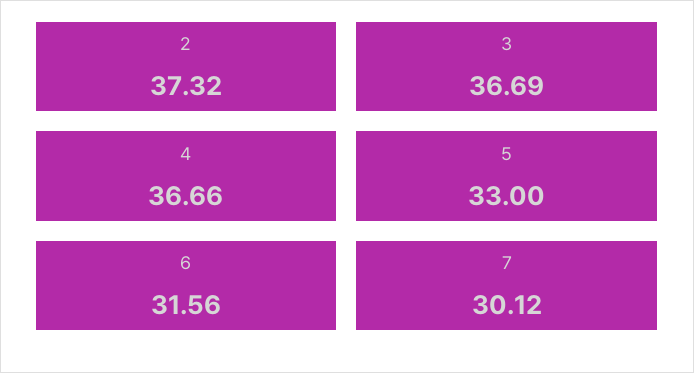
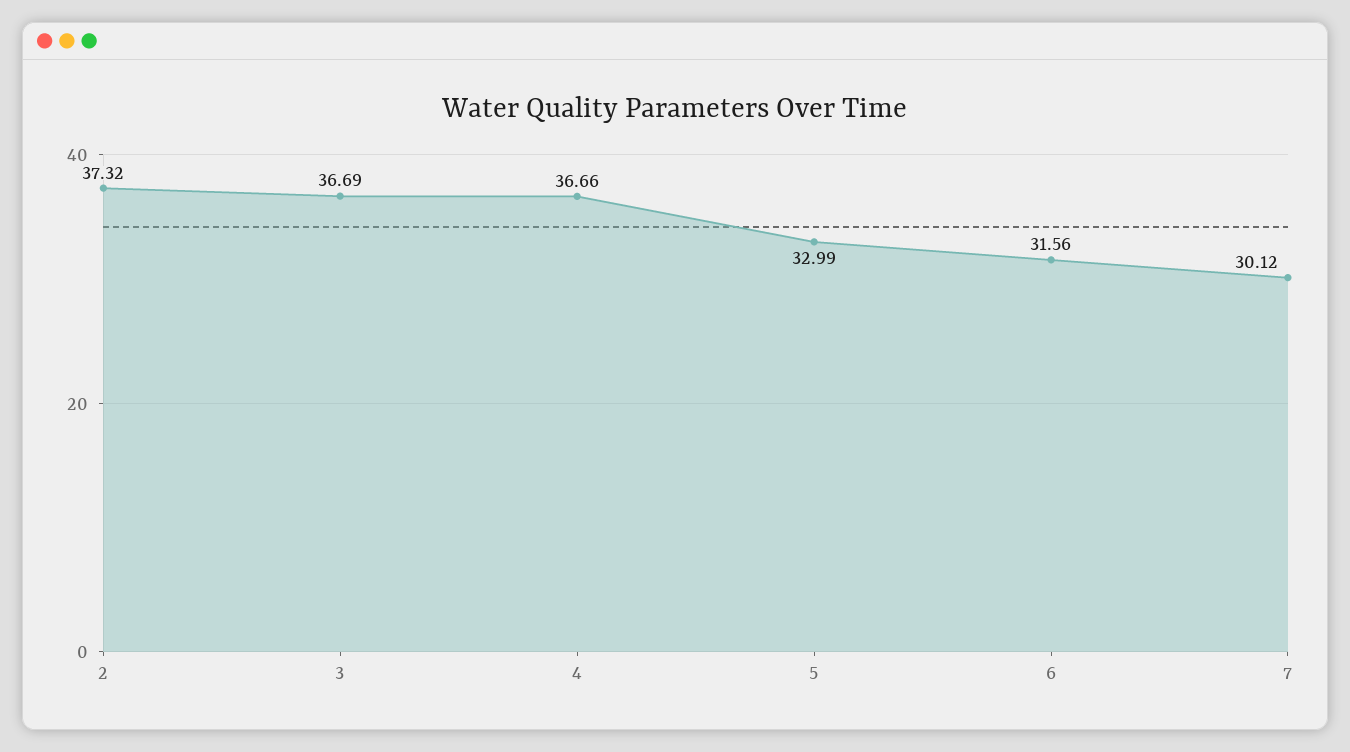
5: 33 -> 32.99

